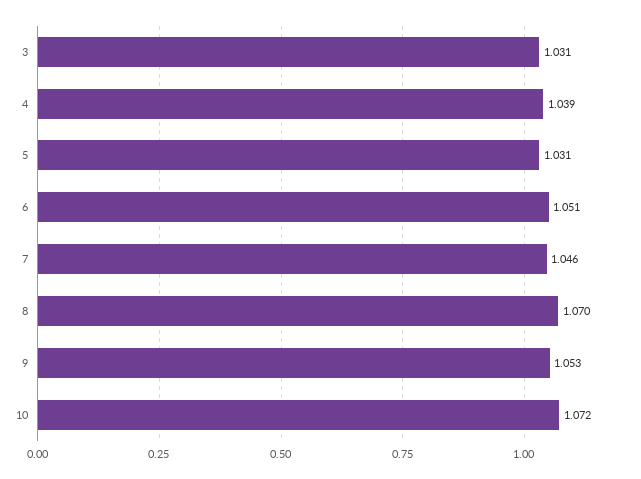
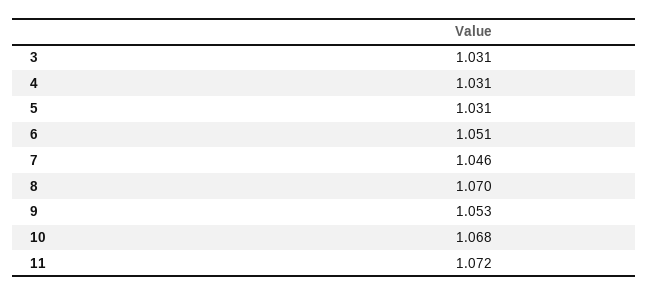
4: 1.039 -> 1.031
10: 1.072 -> 1.068
11: none -> 1.072

